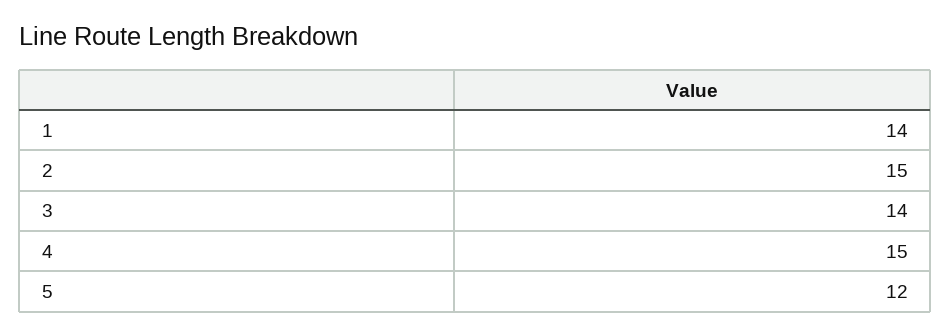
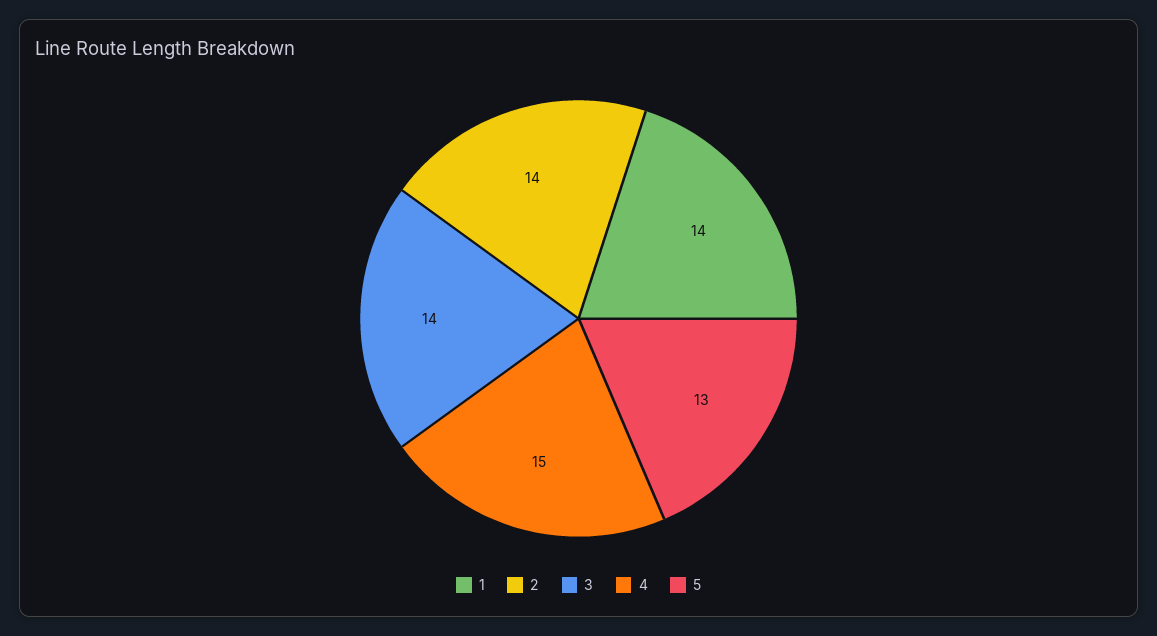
2: 15 -> 14
5: 12 -> 13

